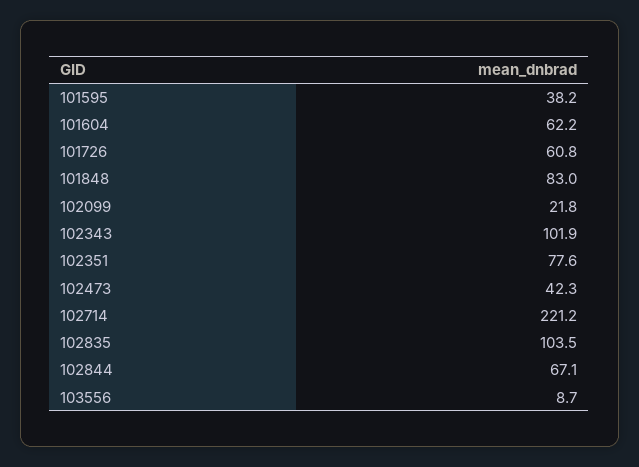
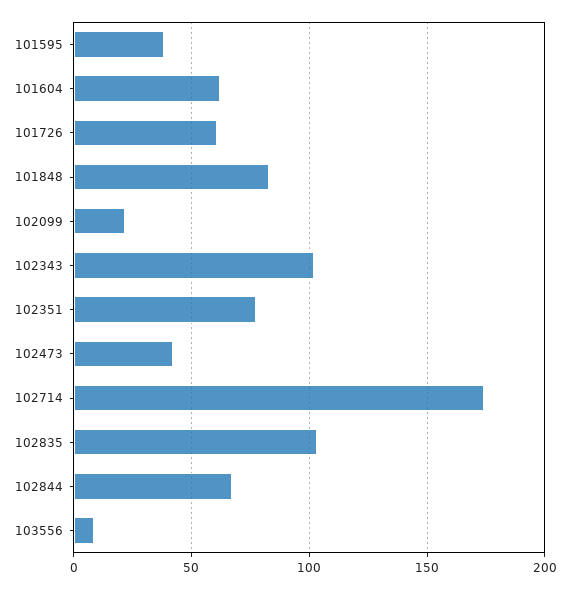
102714: 221.2 -> 175

